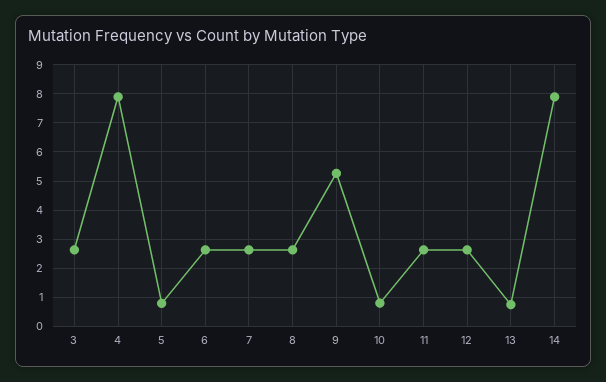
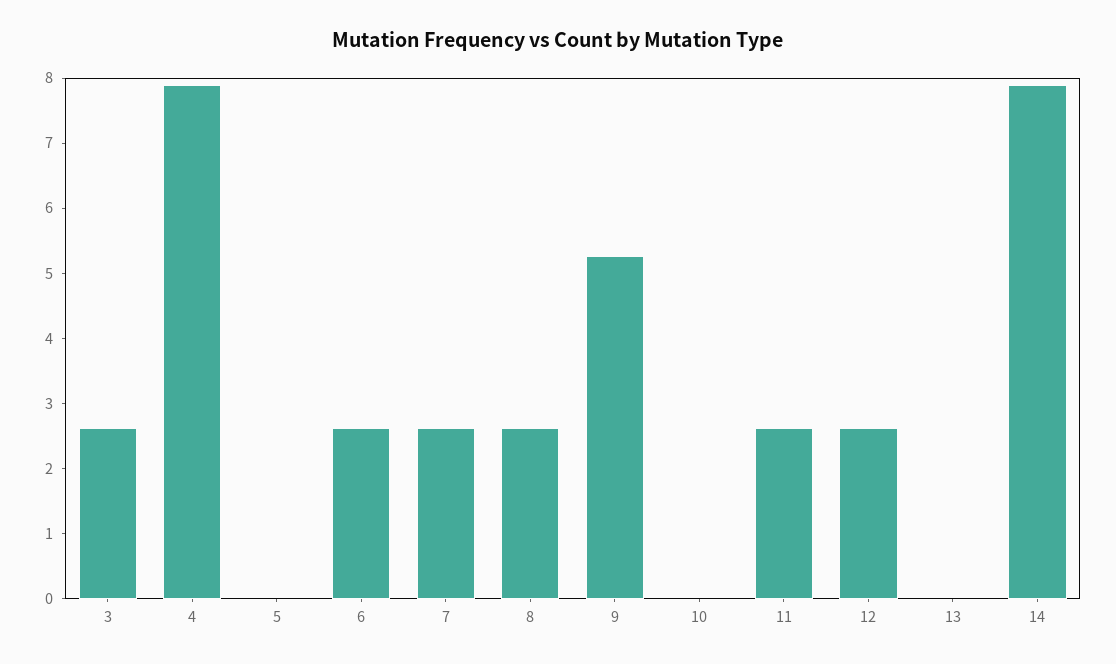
5: 0.75 -> 0
10: 0.75 -> 0
13: 0.75 -> 0

